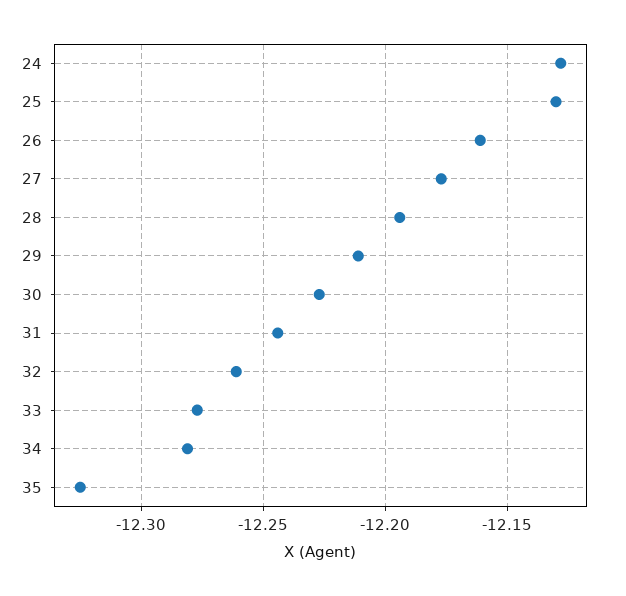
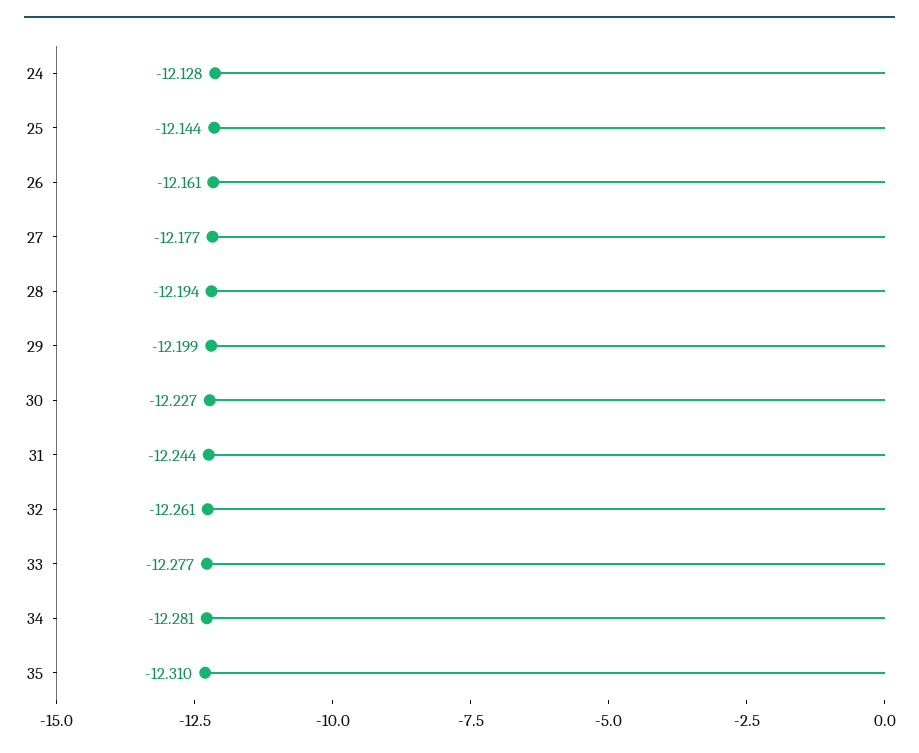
25: -12.13 -> -12.144
29: -12.21 -> -12.199
35: -12.325 -> -12.31

